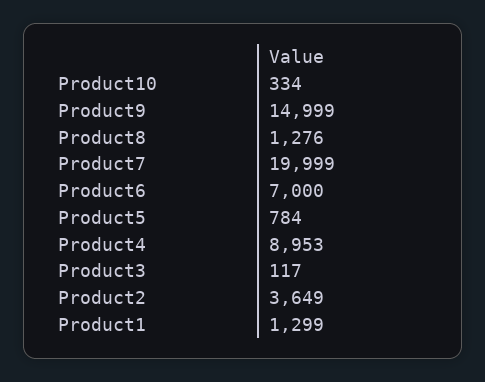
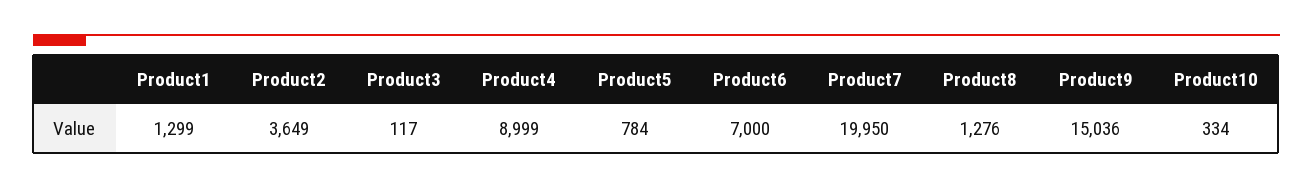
Product9: 14999 -> 15036
Product7: 19999 -> 19950
Product4: 8953 -> 8999

